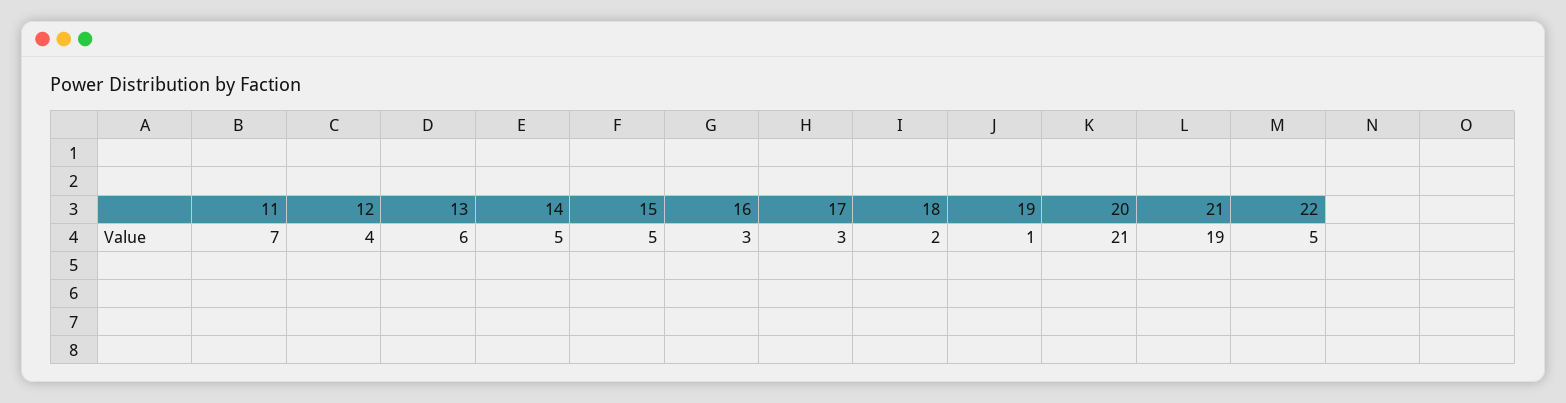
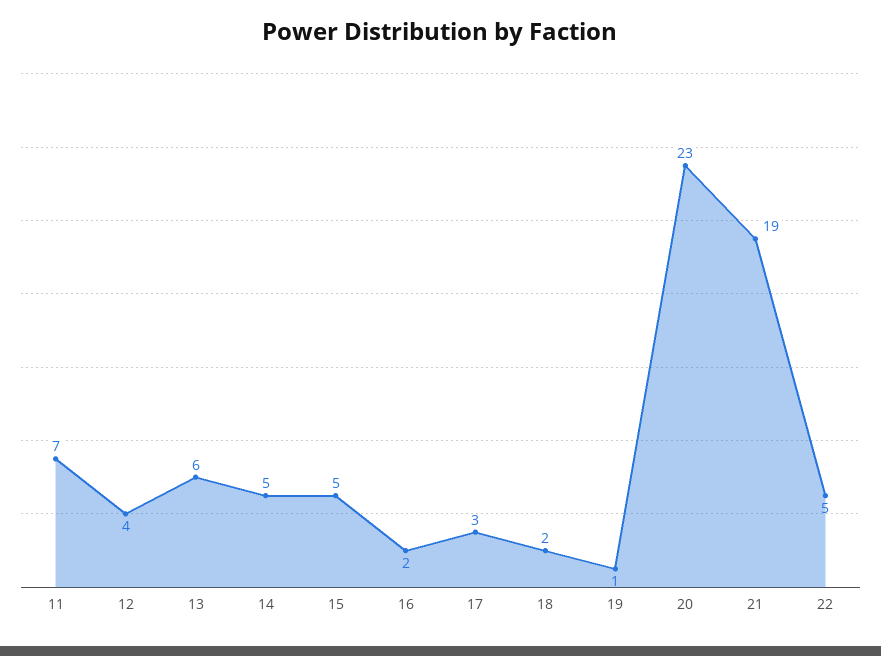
16: 3 -> 2
20: 21 -> 23

